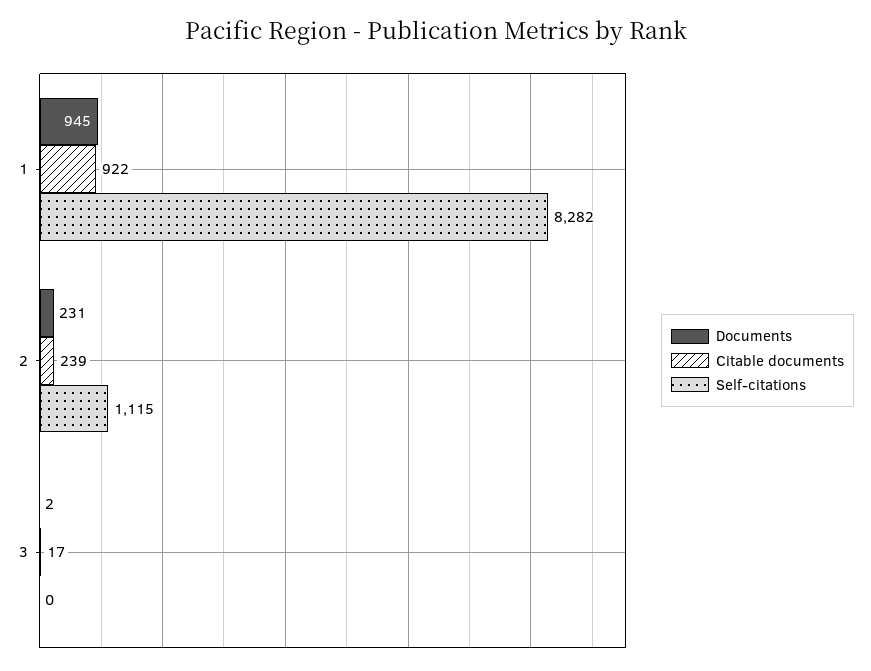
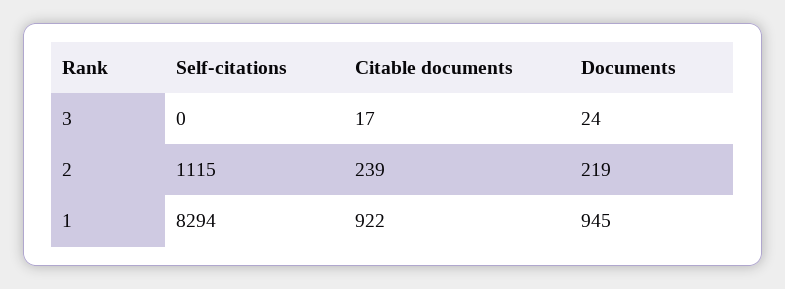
Self-citations, 1: 8282 -> 8294
Documents, 2: 231 -> 219
Documents, 3: 2 -> 24

